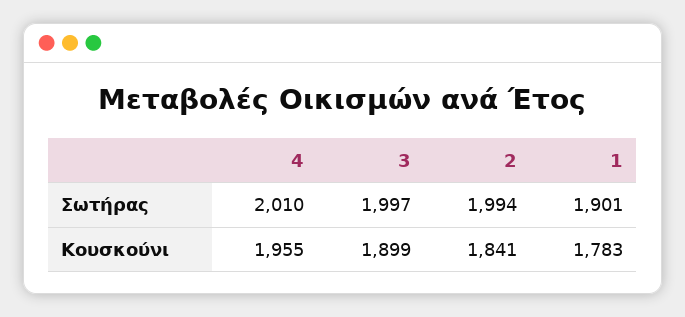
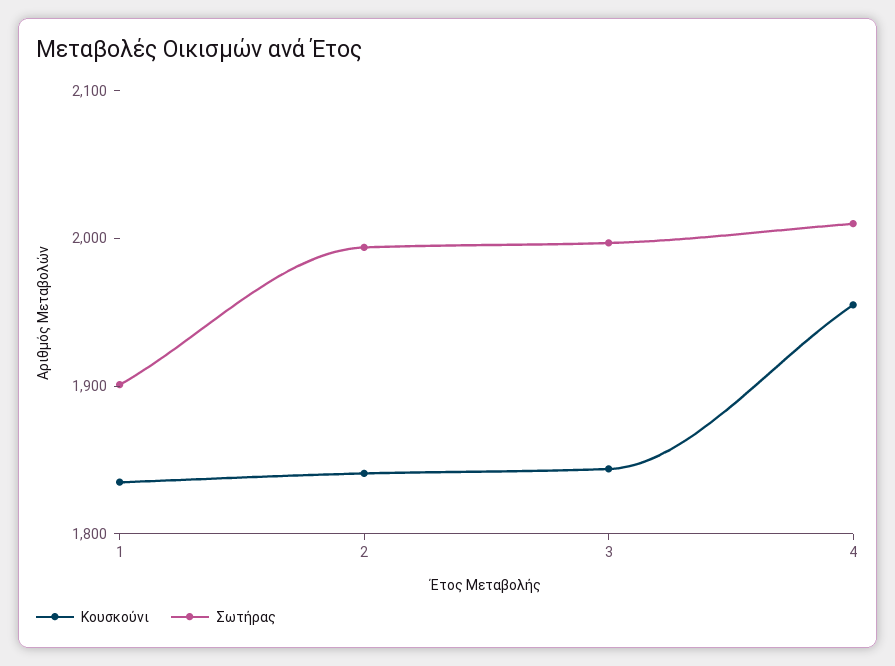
Κουσκούνι, 3: 1899 -> 1840
Κουσκούνι, 1: 1783 -> 1840

